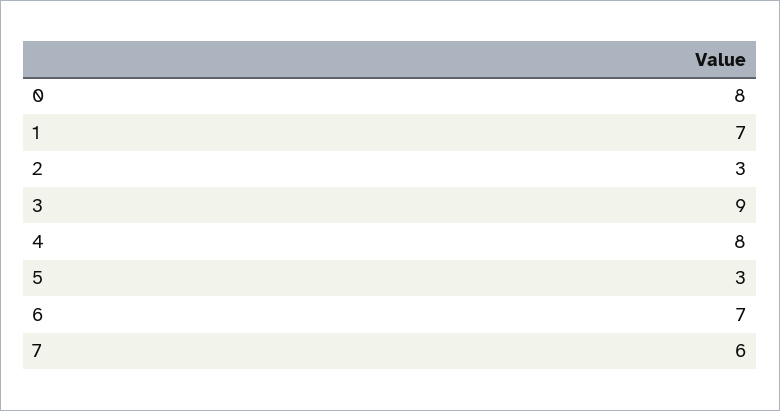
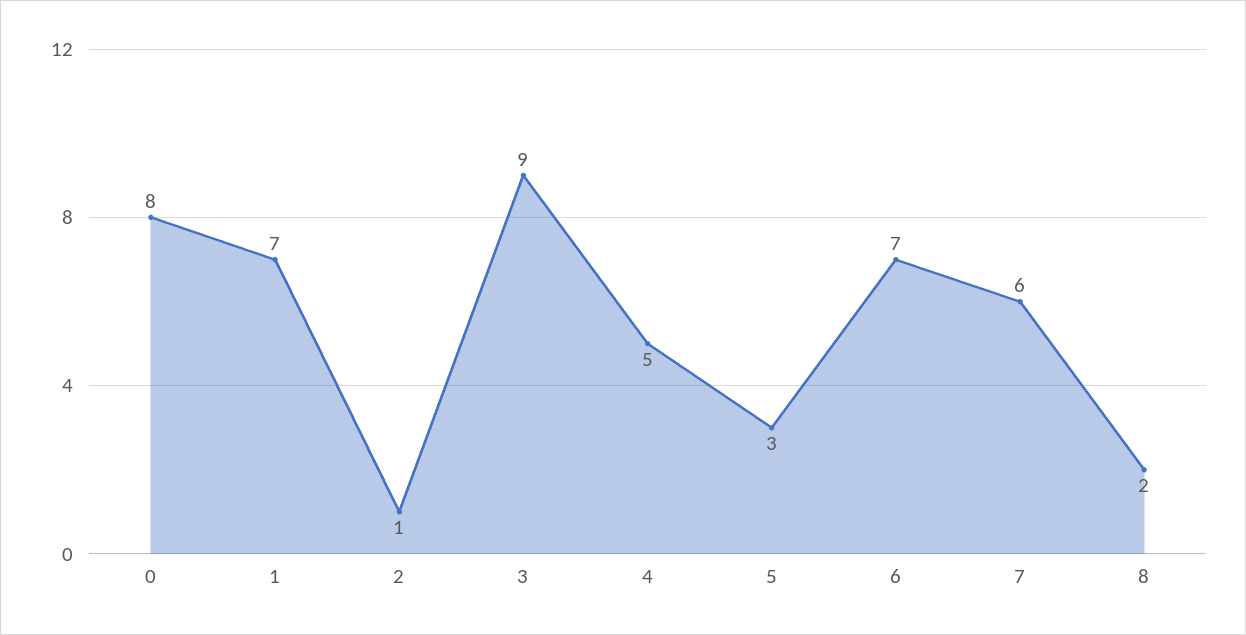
2: 3 -> 1
4: 8 -> 5
8: none -> 2

